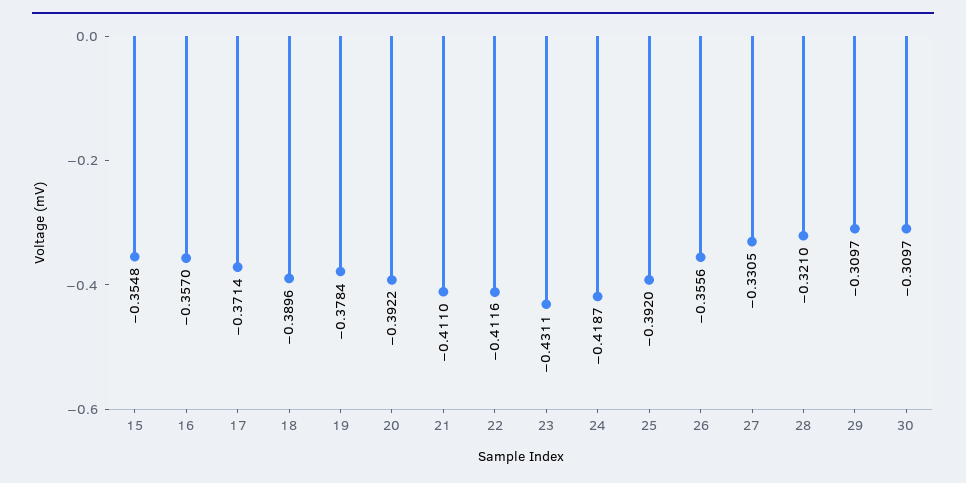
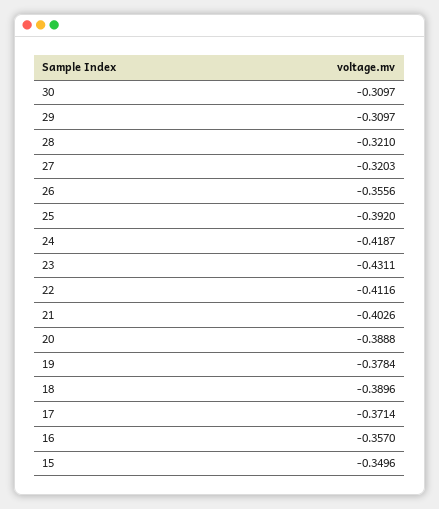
15: -0.3548 -> -0.3496
20: -0.3922 -> -0.3888
21: -0.411 -> -0.4026
27: -0.3305 -> -0.3203

